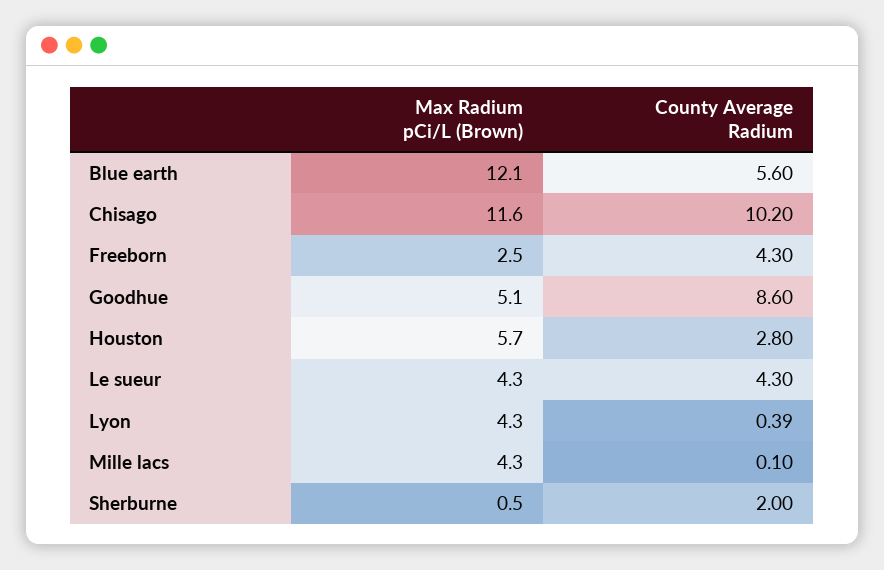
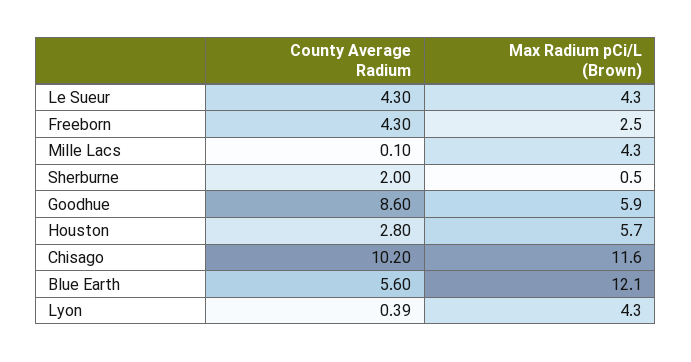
Max Radium pCi/L (Brown), Goodhue: 5.1 -> 5.9

